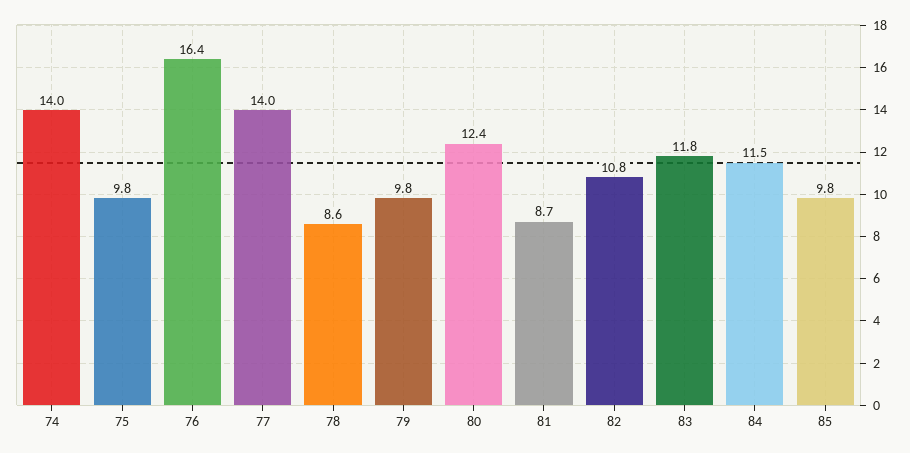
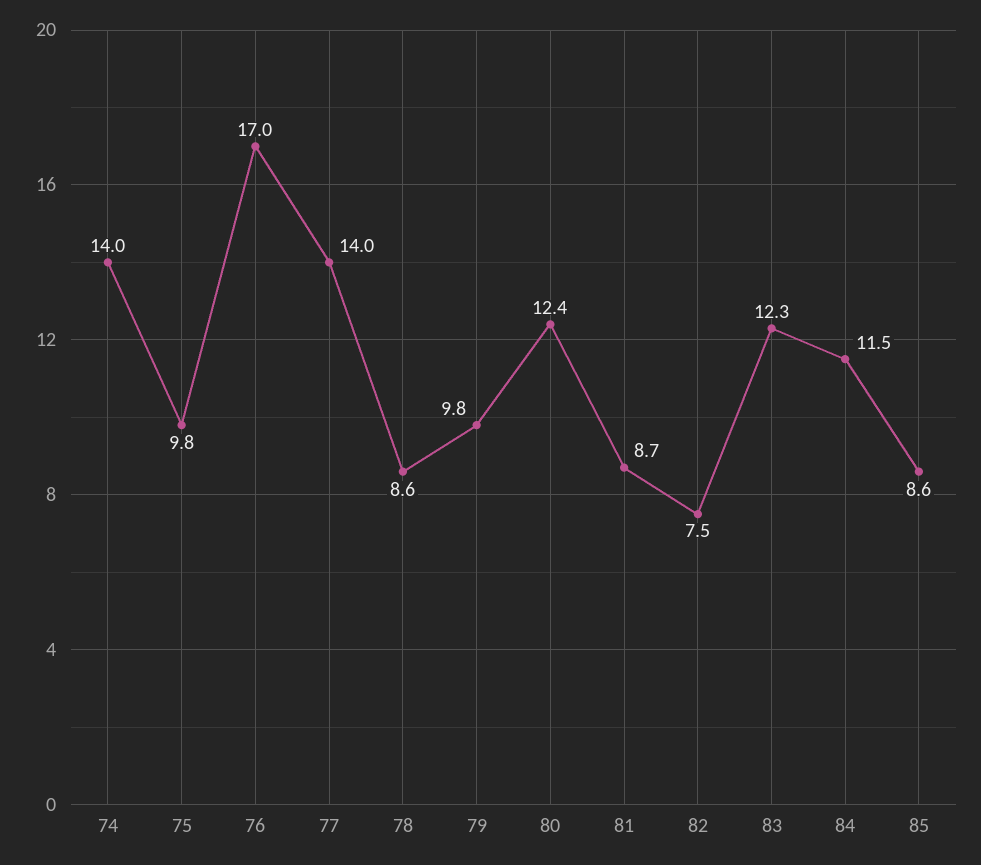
76: 16.4 -> 17
82: 10.8 -> 7.5
83: 11.8 -> 12.3
85: 9.8 -> 8.6

